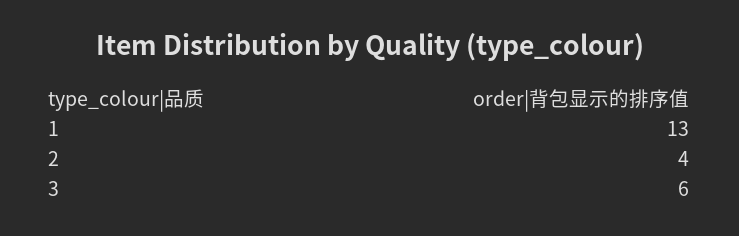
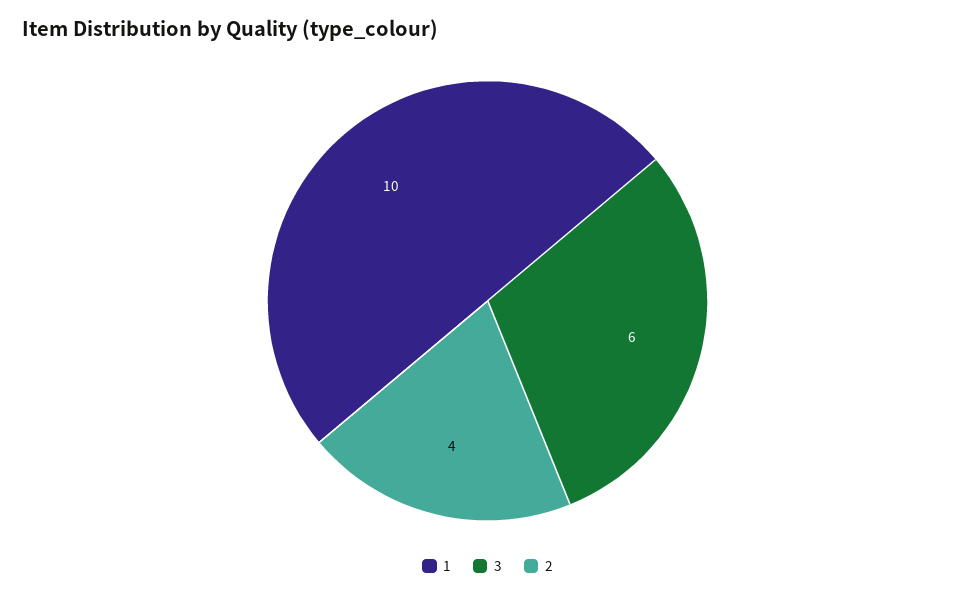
1: 13 -> 10

